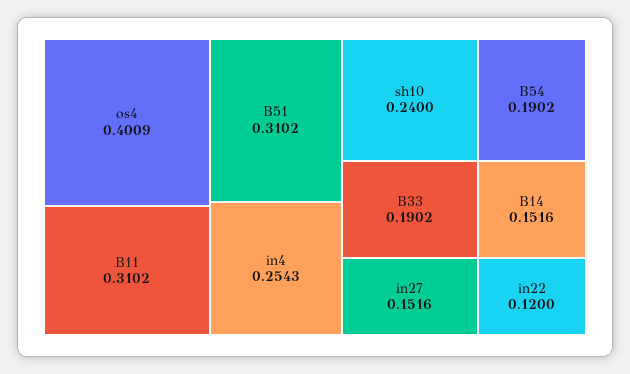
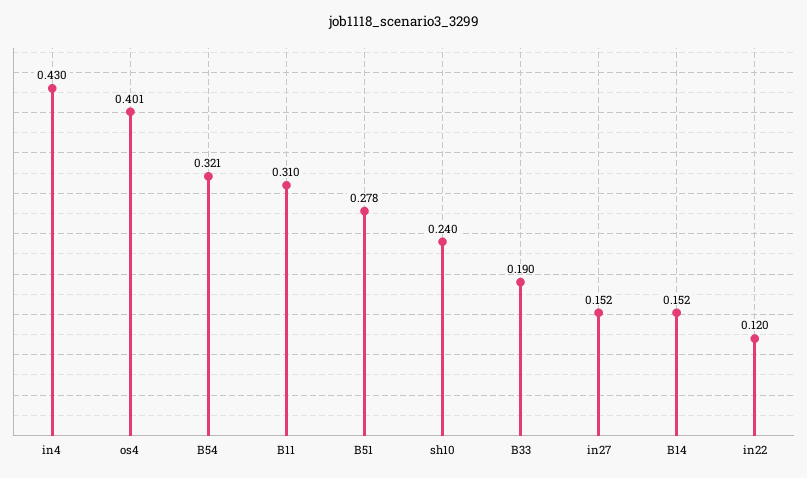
B51: 0.3102 -> 0.278
in4: 0.2543 -> 0.43
B54: 0.1902 -> 0.321

